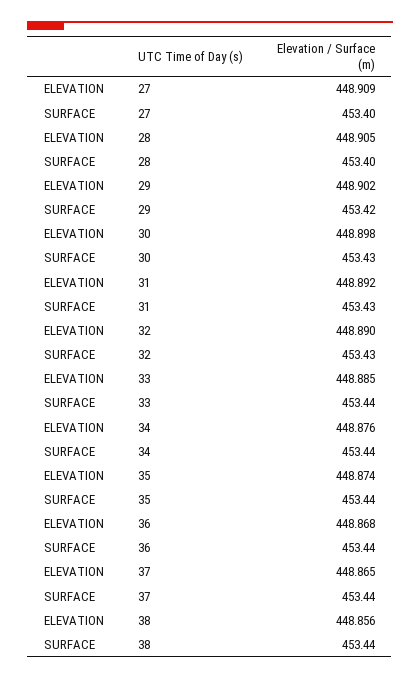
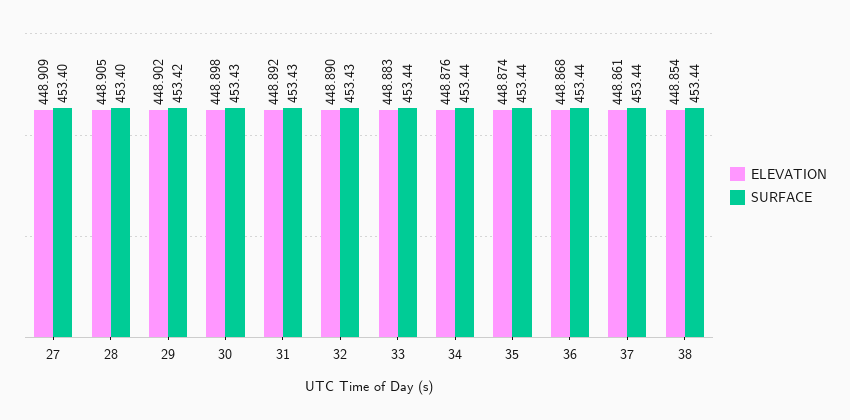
ELEVATION, 33: 448.885 -> 448.883
ELEVATION, 37: 448.865 -> 448.861
ELEVATION, 38: 448.856 -> 448.854

